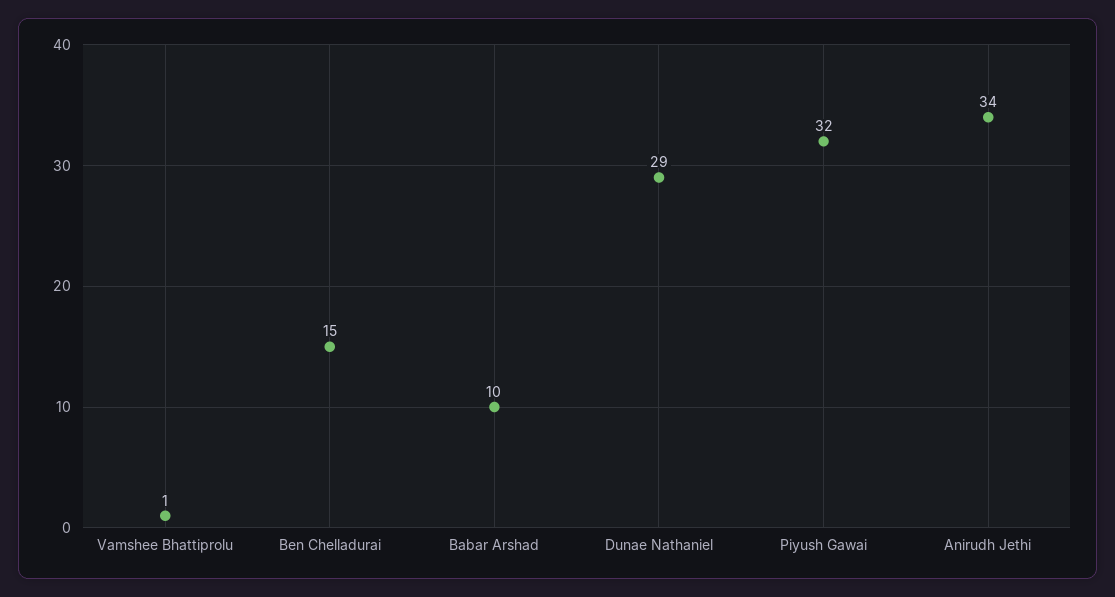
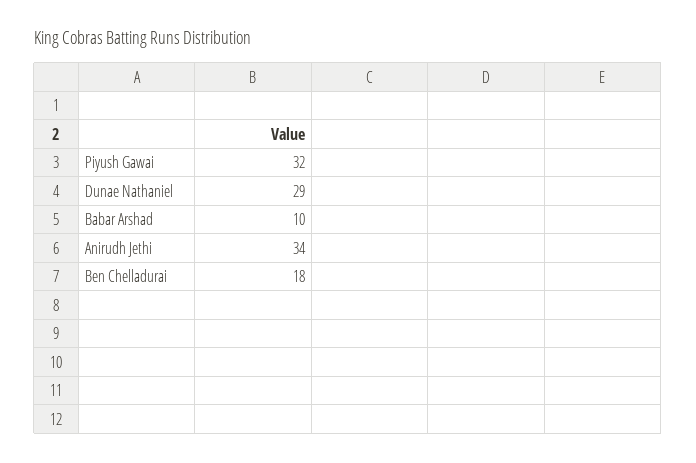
Vamshee Bhattiprolu: 1 -> none
Ben Chelladurai: 15 -> 18

